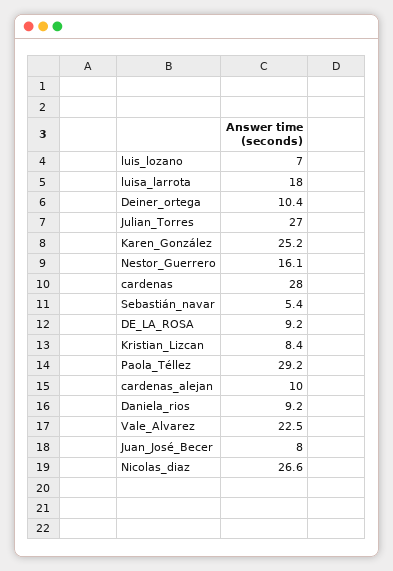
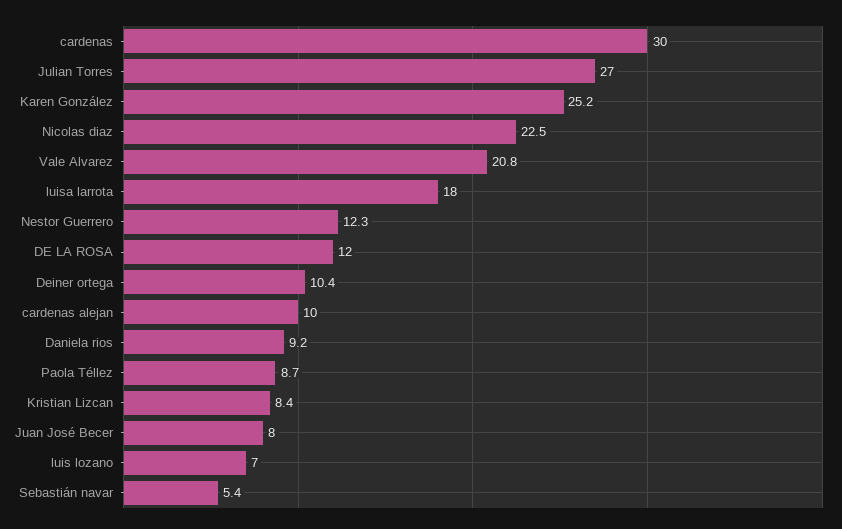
Nestor_Guerrero: 16.1 -> 12.3
cardenas: 28 -> 30
DE_LA_ROSA: 9.2 -> 12
Paola_Téllez: 29.2 -> 8.7
Vale_Alvarez: 22.5 -> 20.8
Nicolas_diaz: 26.6 -> 22.5

